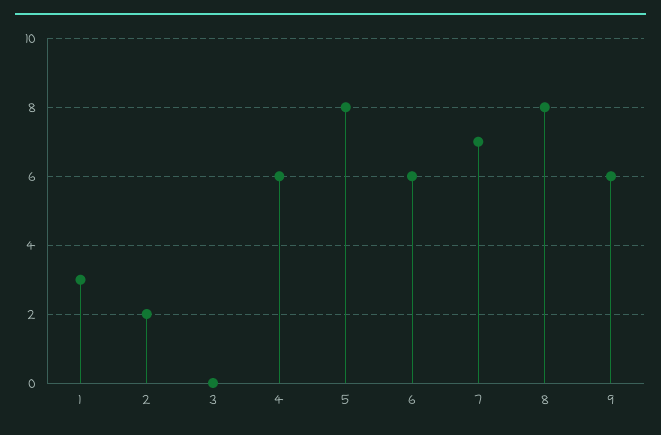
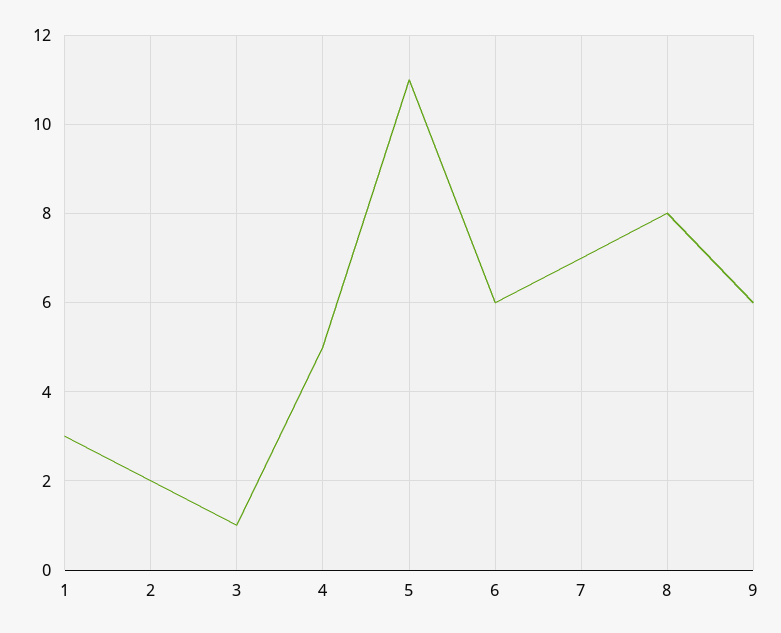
3: 0 -> 1
4: 6 -> 5
5: 8 -> 11

